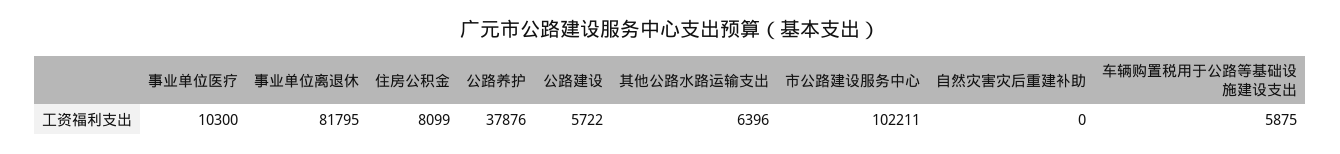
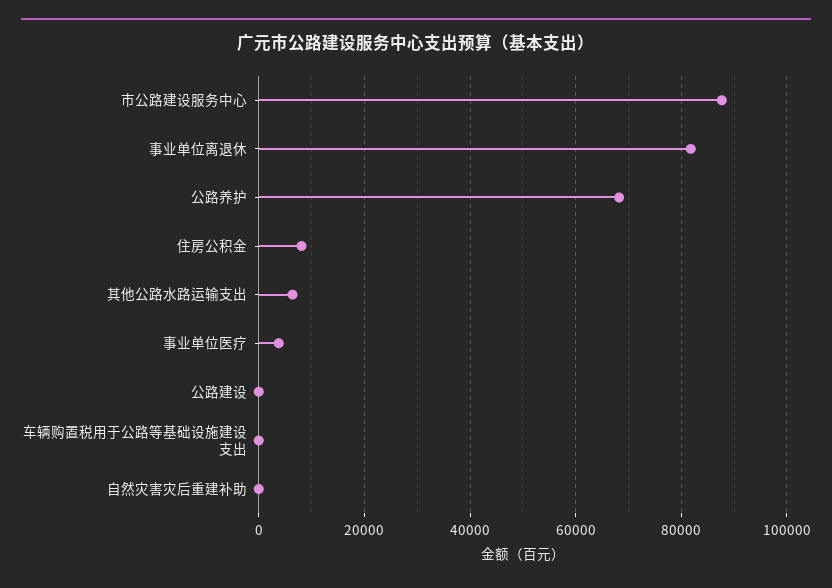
事业单位医疗: 10300 -> 4000
公路养护: 37876 -> 68000
公路建设: 5722 -> 0
市公路建设服务中心: 102211 -> 88000
车辆购置税用于公路等基础设施建设支出: 5875 -> 0

